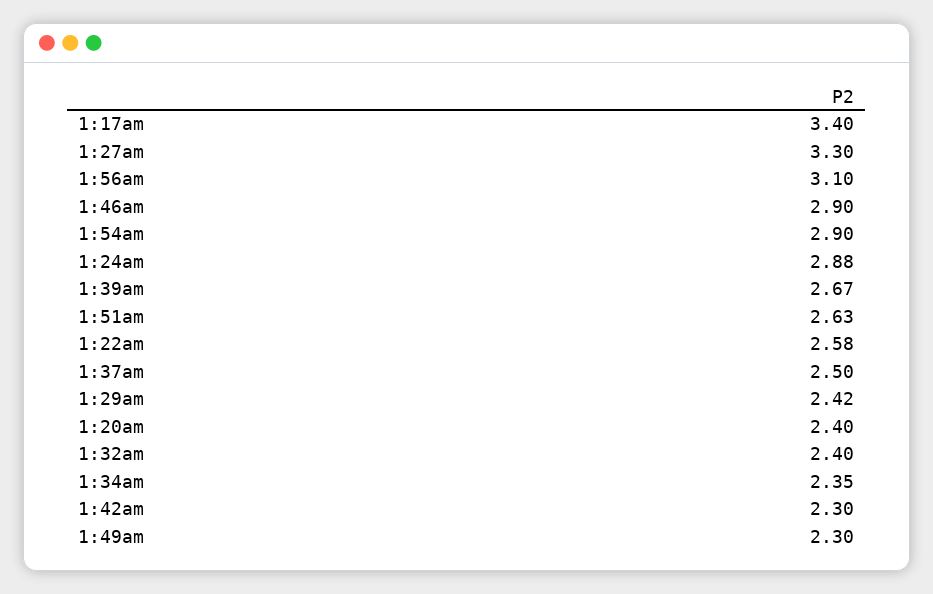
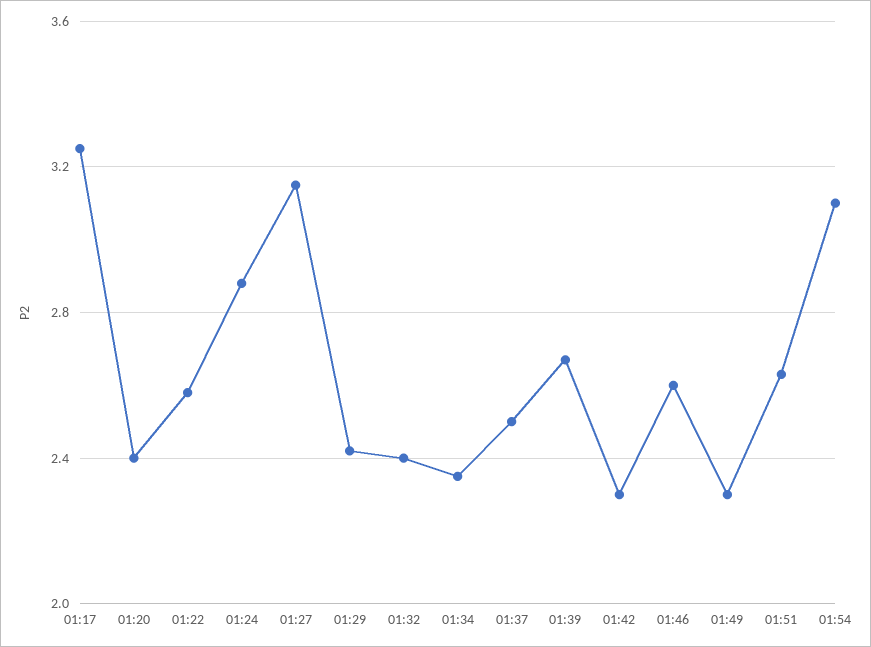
1:17am: 3.4 -> 3.25
1:27am: 3.3 -> 3.15
1:56am: 3.1 -> none
1:46am: 2.9 -> 2.6
1:54am: 2.9 -> 3.1

